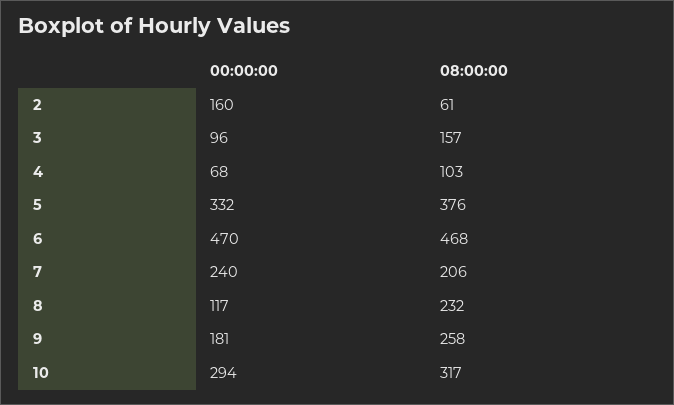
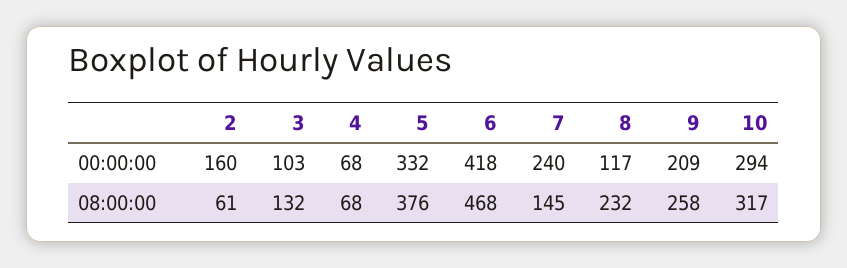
00:00:00, 3: 96 -> 103
08:00:00, 3: 157 -> 132
08:00:00, 4: 103 -> 68
00:00:00, 6: 470 -> 418
08:00:00, 7: 206 -> 145
00:00:00, 9: 181 -> 209

